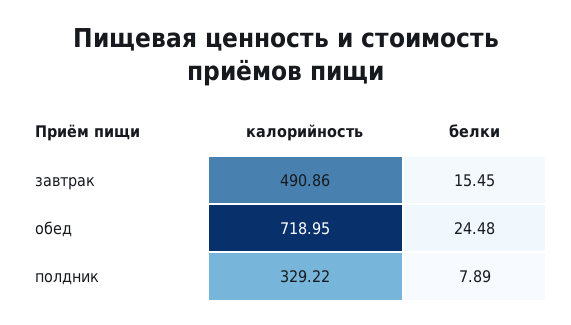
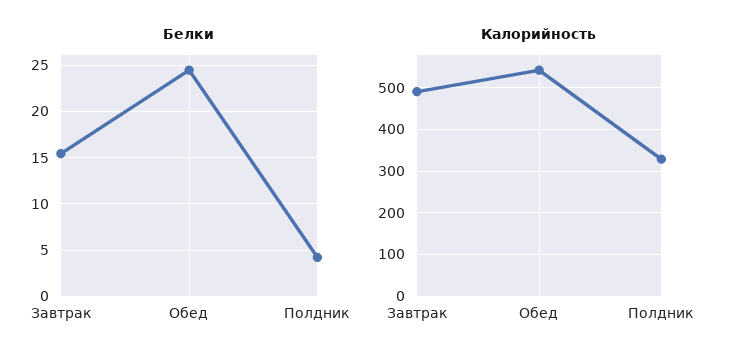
калорийность, обед: 718.95 -> 540
белки, полдник: 7.89 -> 4

